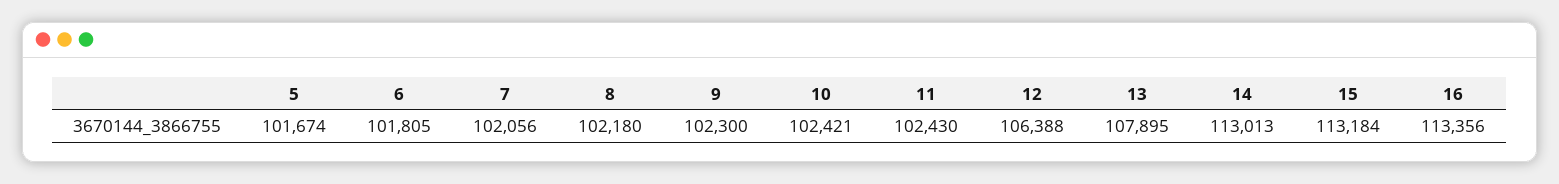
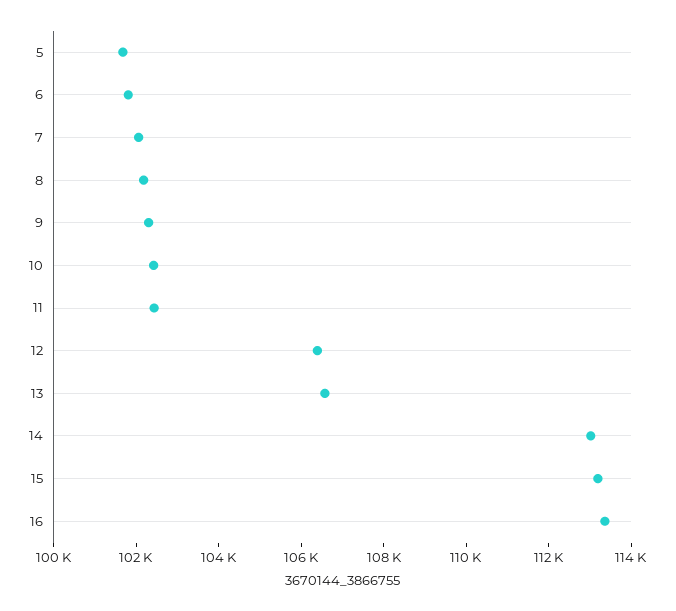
13: 107895 -> 106500

